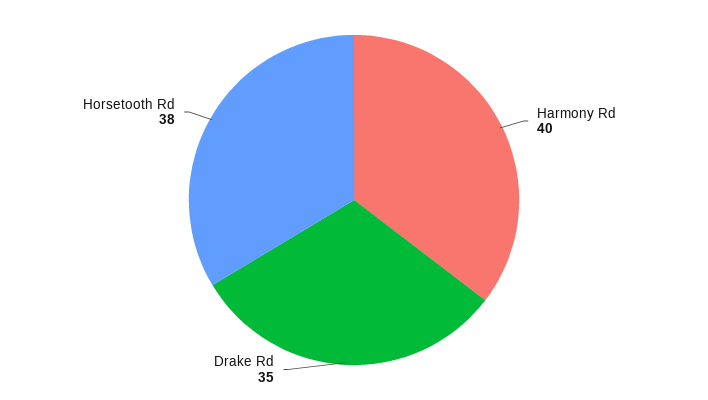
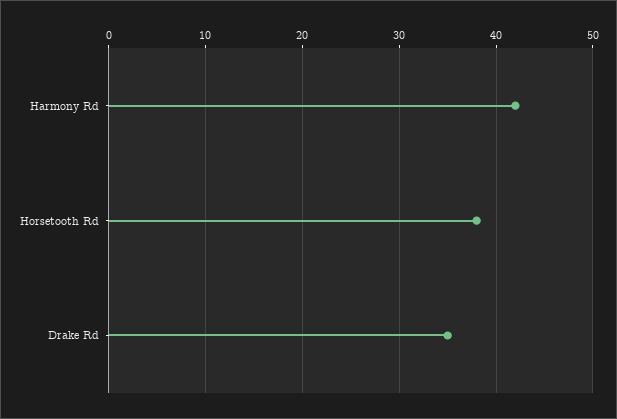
Harmony Rd: 40 -> 42

